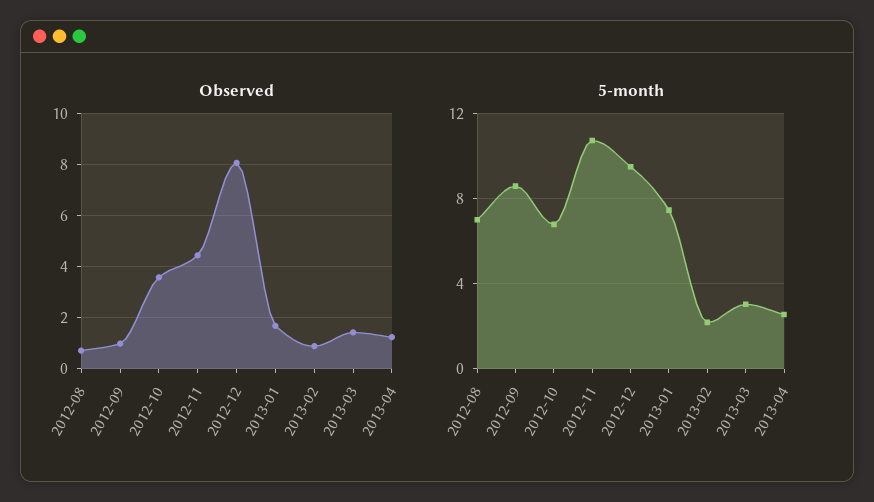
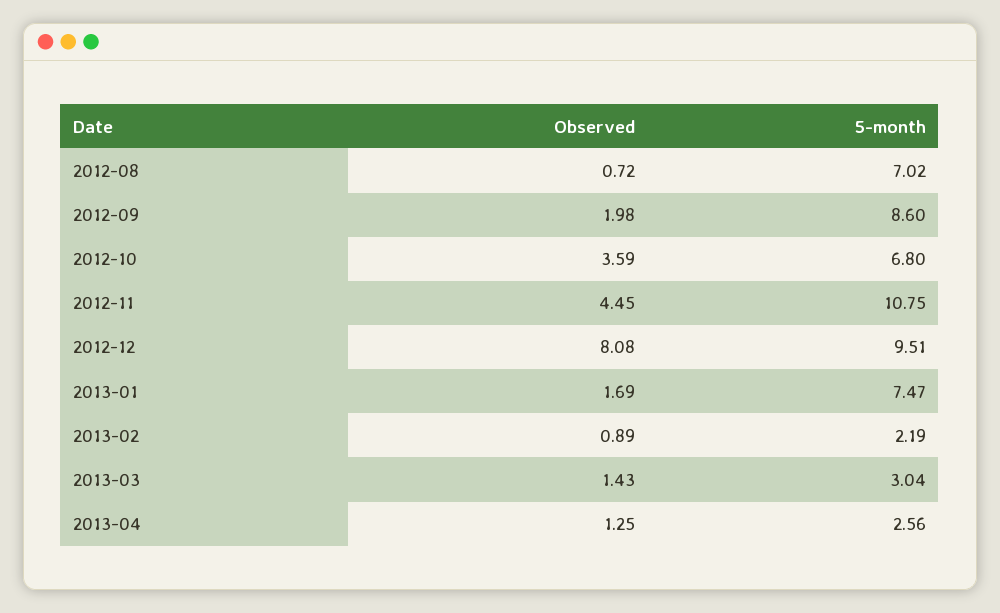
Observed, 2012-09: 1 -> 1.98

